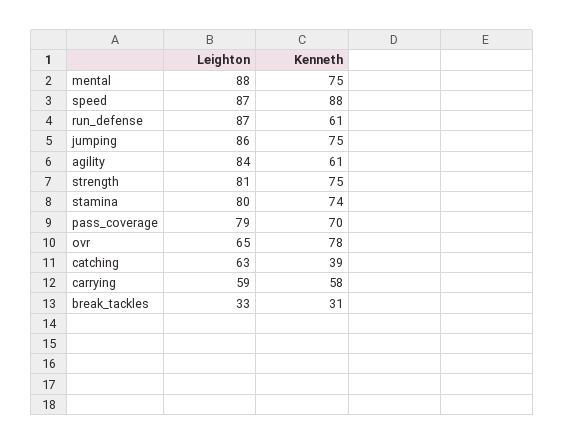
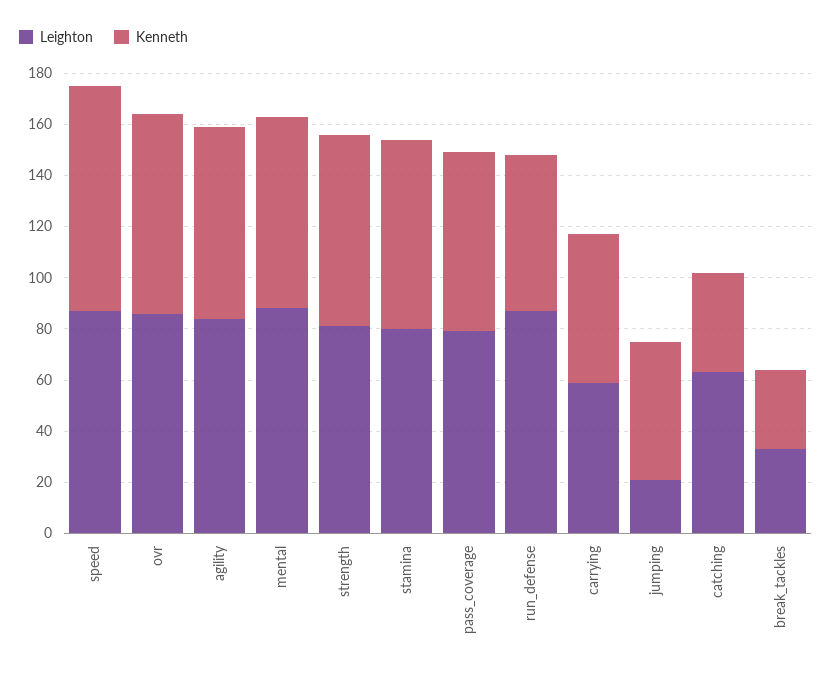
Leighton, jumping: 86 -> 20
Kenneth, jumping: 75 -> 55
Kenneth, agility: 61 -> 75
Leighton, ovr: 65 -> 85

